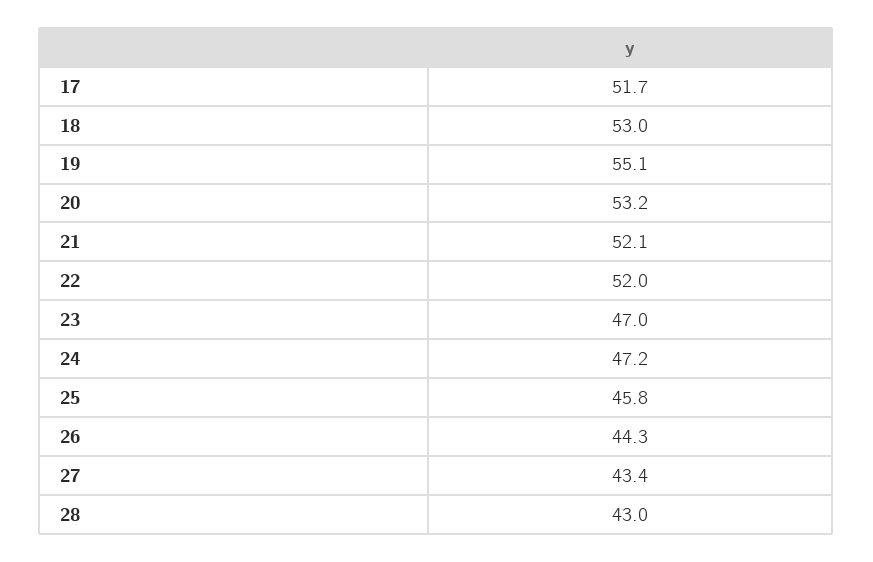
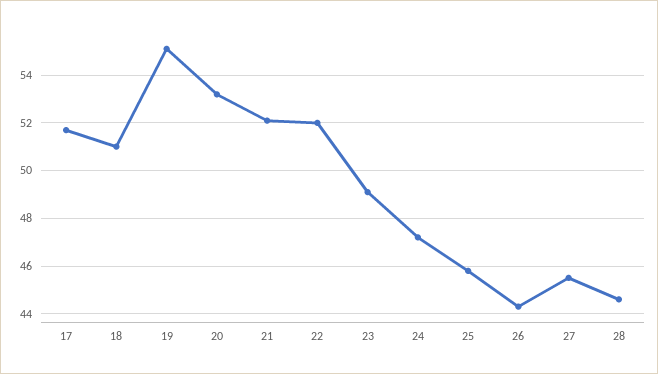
18: 53 -> 51
23: 47 -> 49
27: 43.4 -> 45.5
28: 43 -> 44.5

